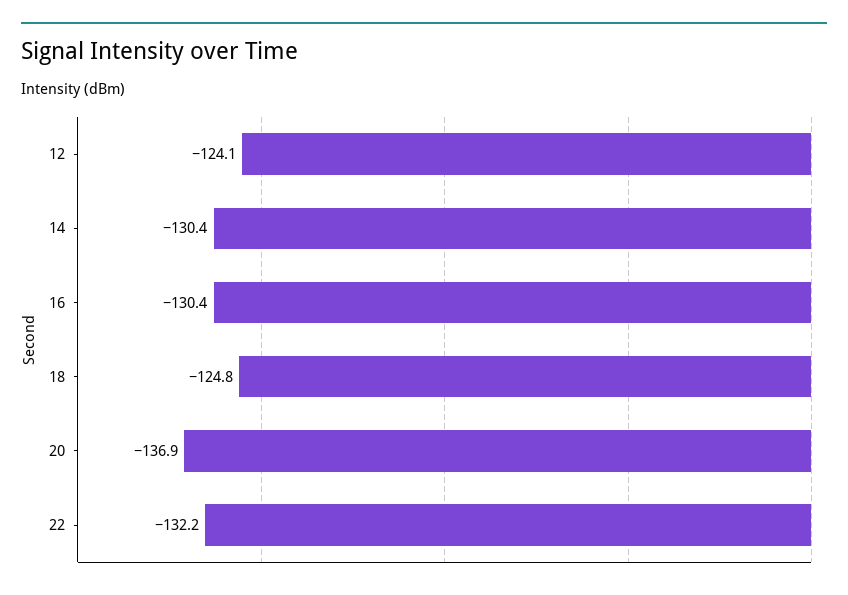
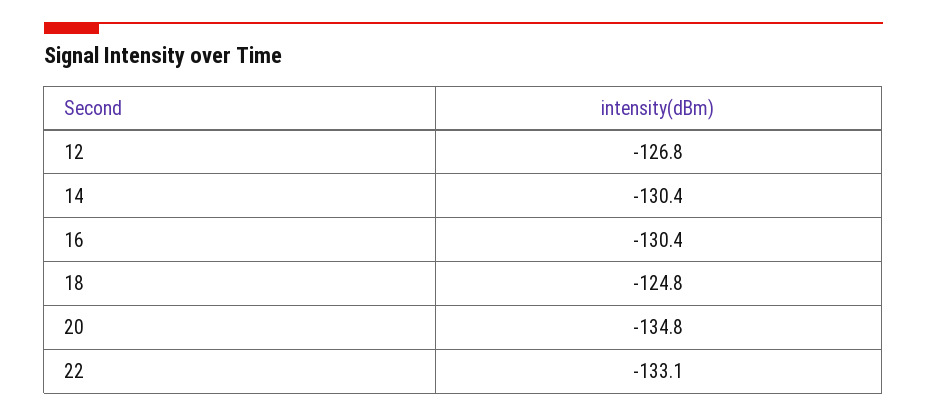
12: -124.1 -> -126.8
20: -136.9 -> -134.8
22: -132.2 -> -133.1

